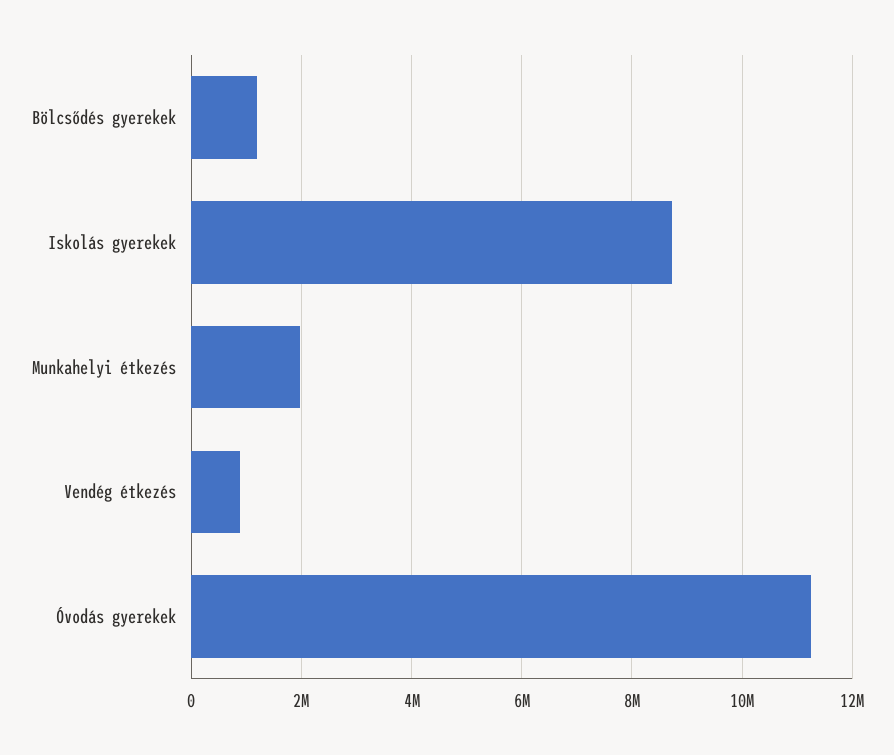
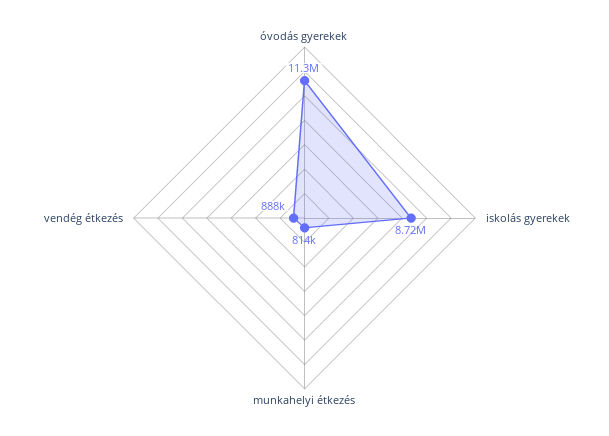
Bölcsődés gyerekek: 1200000 -> none
Munkahelyi étkezés: 2000000 -> 814000

